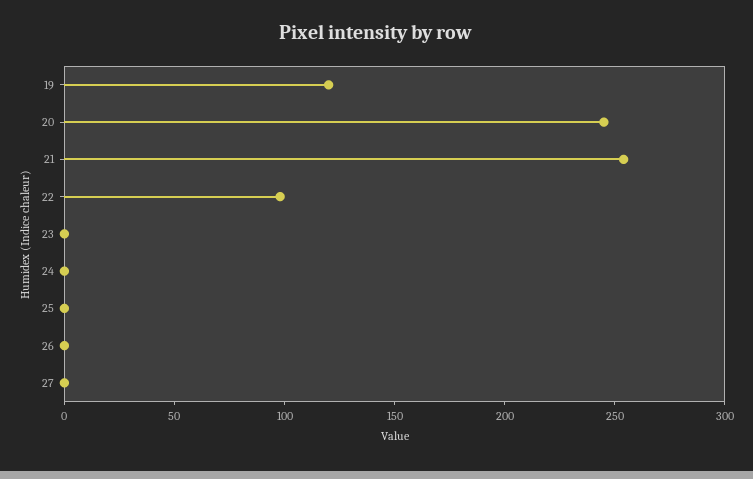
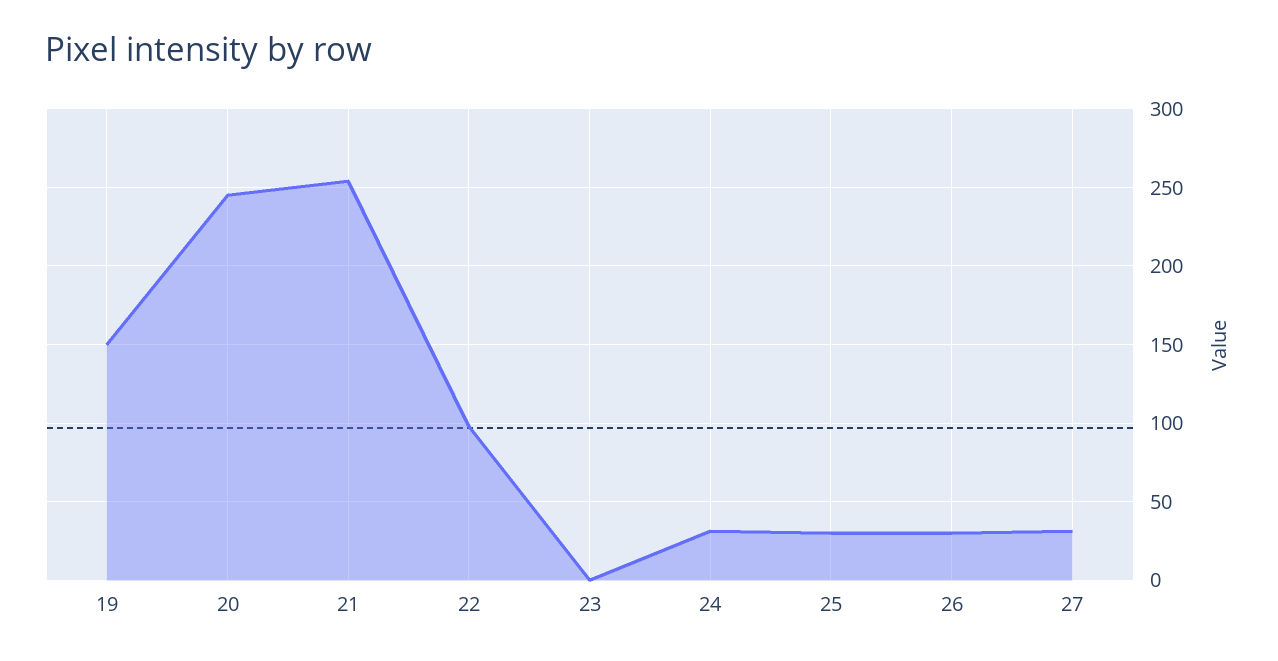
19: 120 -> 150
24: 0 -> 30
25: 0 -> 30
26: 0 -> 30
27: 0 -> 30

